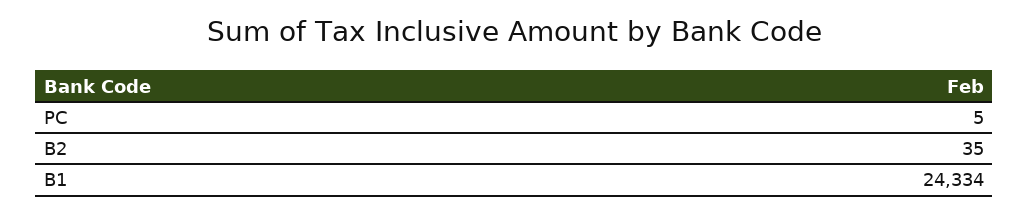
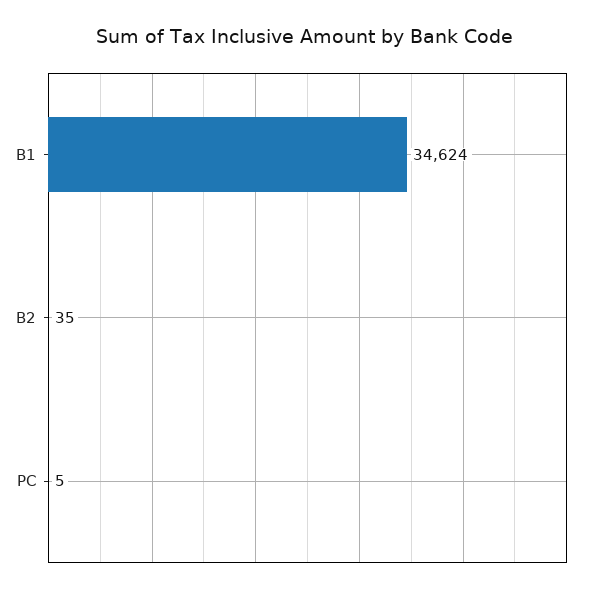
B1: 24334 -> 34624

